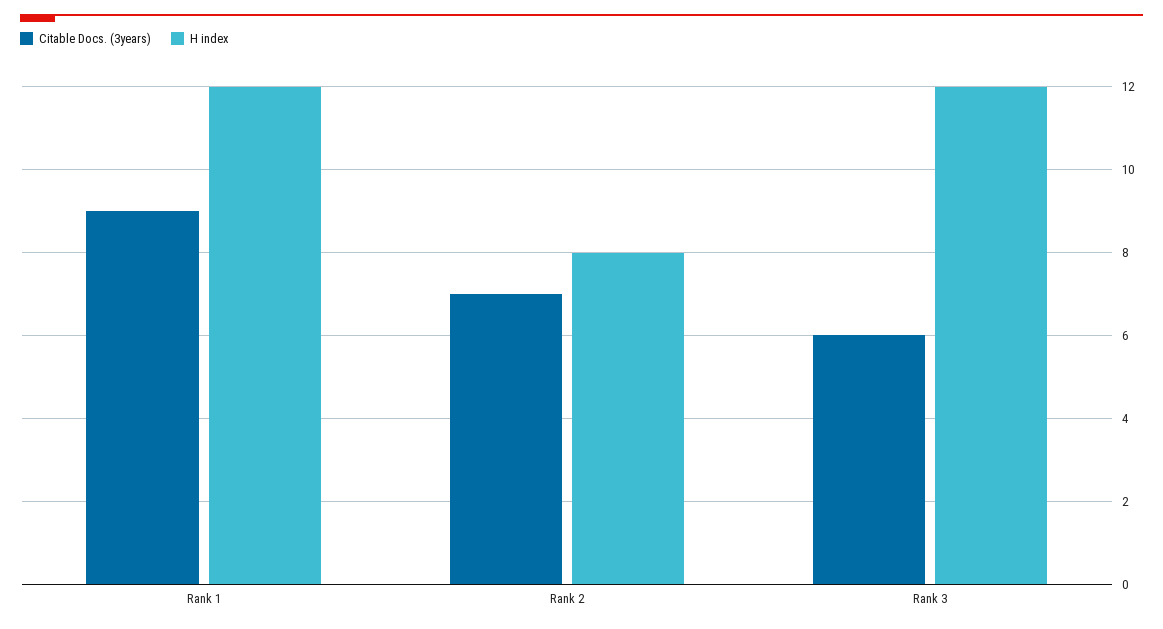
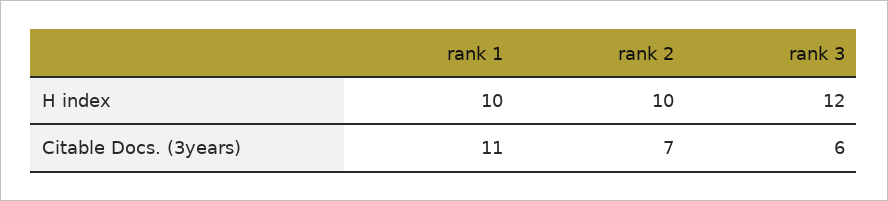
Citable Docs. (3years), Rank 1: 9 -> 11
H index, Rank 1: 12 -> 10
H index, Rank 2: 8 -> 10

